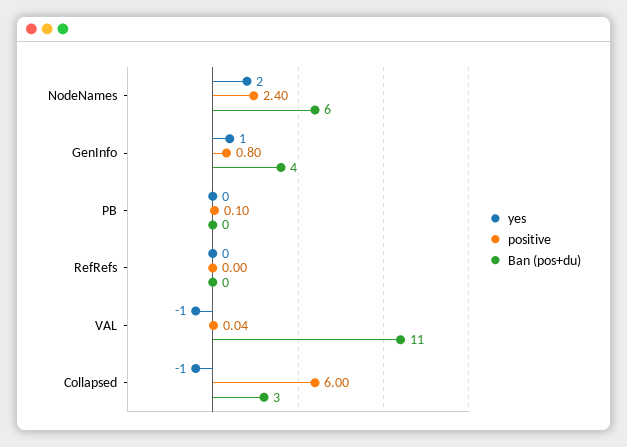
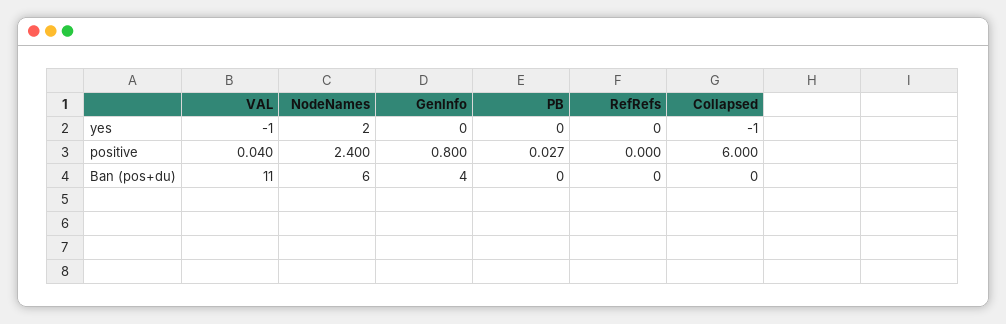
yes, GenInfo: 1 -> 0
positive, PB: 0.1 -> 0.027
Ban (pos+du), Collapsed: 3 -> 0

